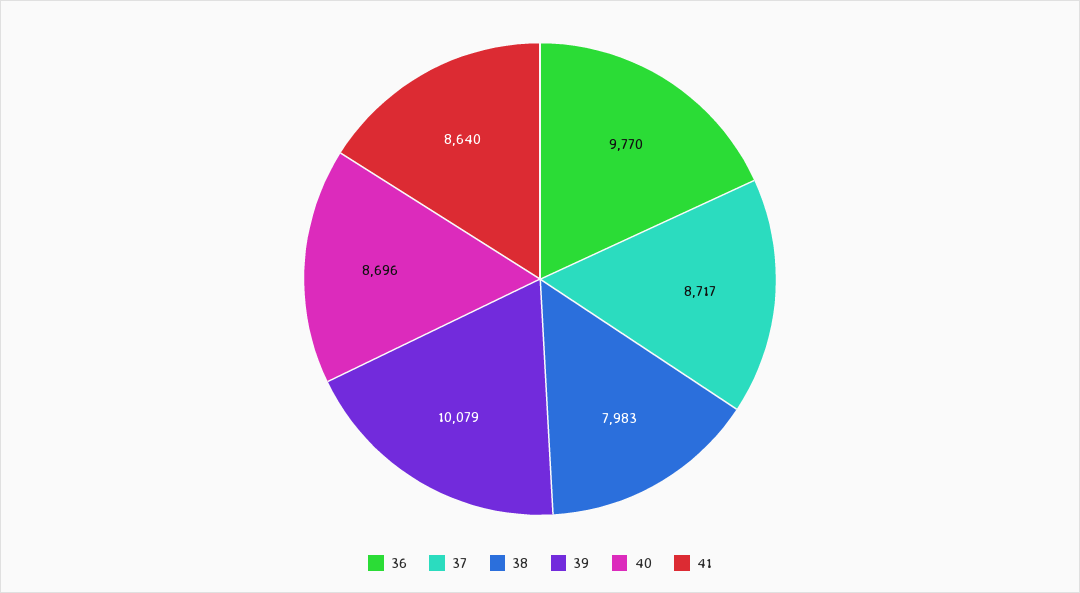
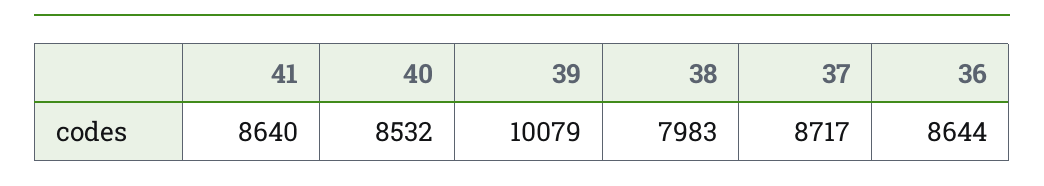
36: 9770 -> 8644
40: 8696 -> 8532

